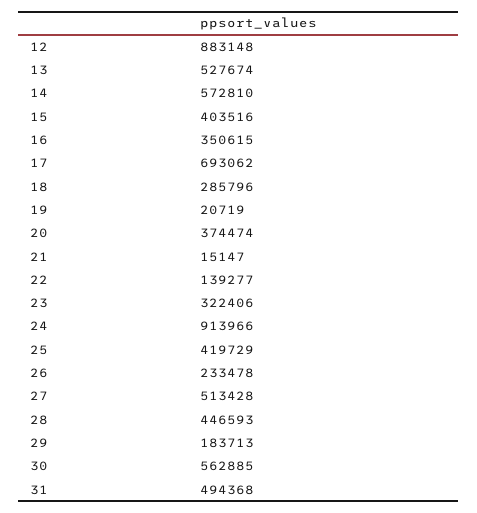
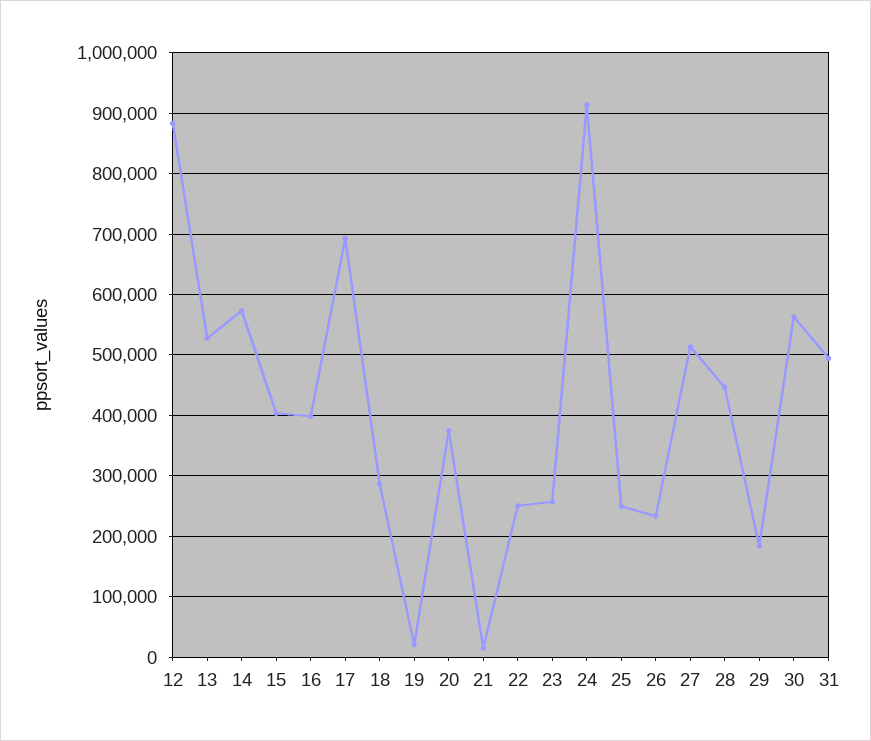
16: 350615 -> 400000
22: 139277 -> 250000
23: 322406 -> 260000
25: 419729 -> 250000

